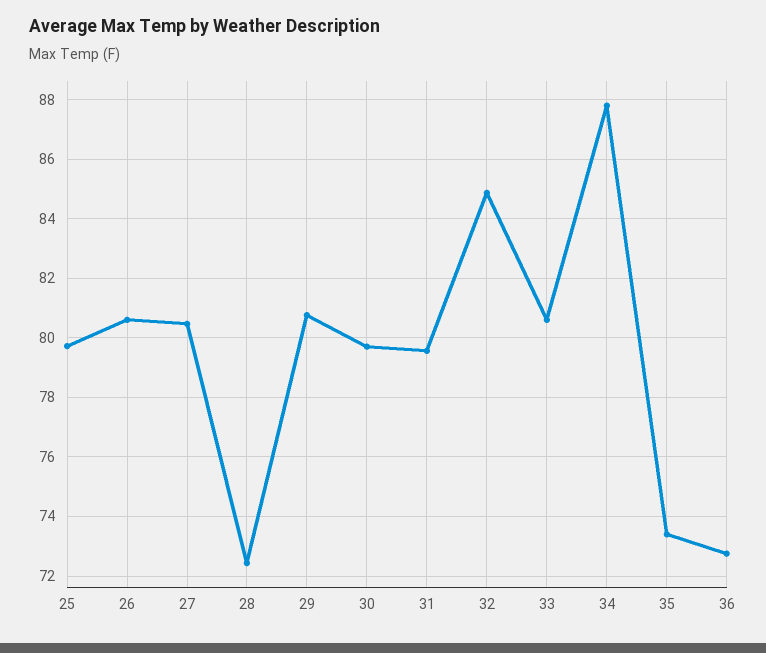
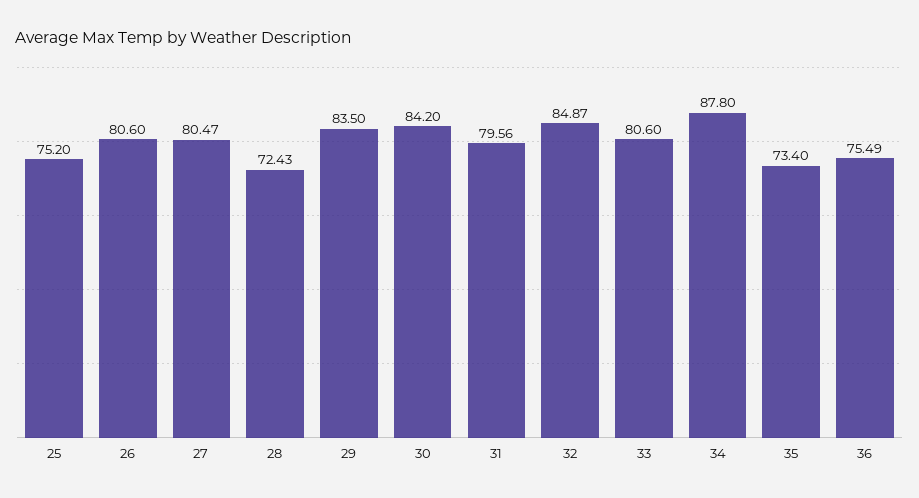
25: 79.75 -> 75.2
29: 80.75 -> 83.5
30: 79.75 -> 84.2
36: 72.75 -> 75.49

